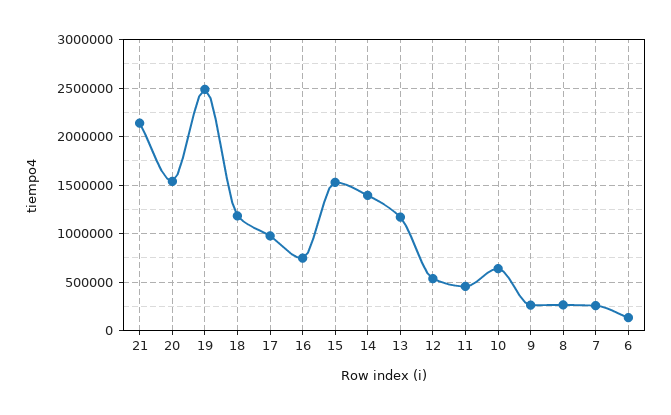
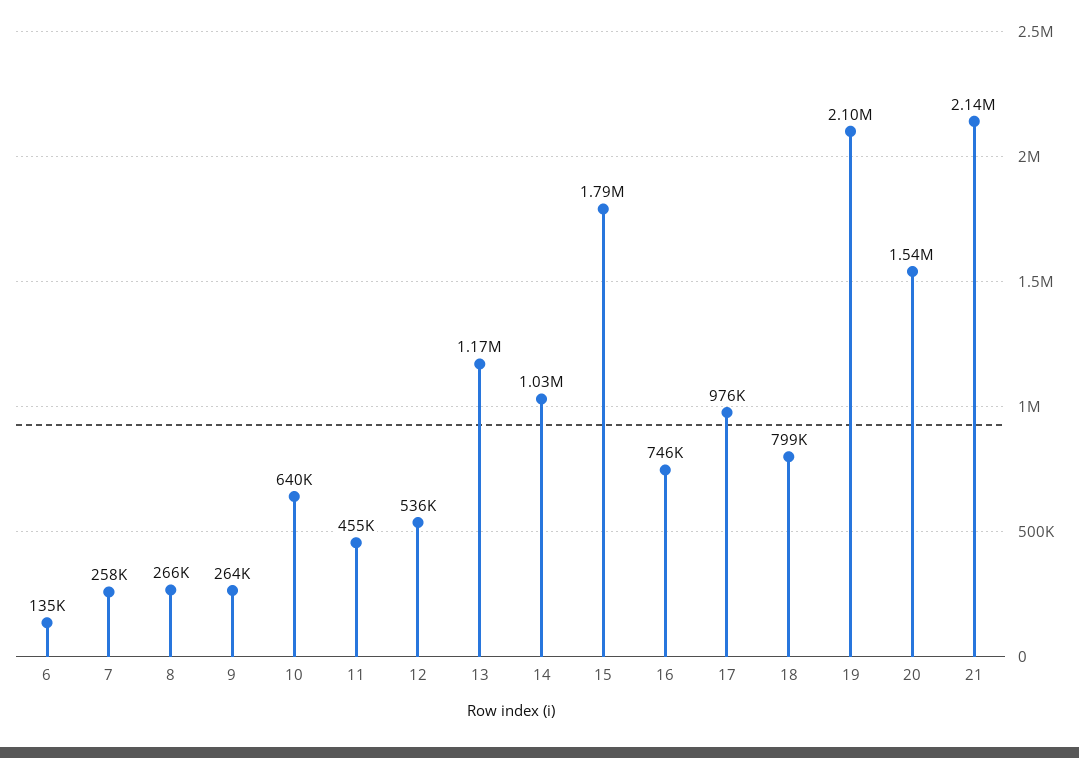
19: 2500000 -> 2100000
18: 1200000 -> 799000
15: 1500000 -> 1790000
14: 1400000 -> 1030000

